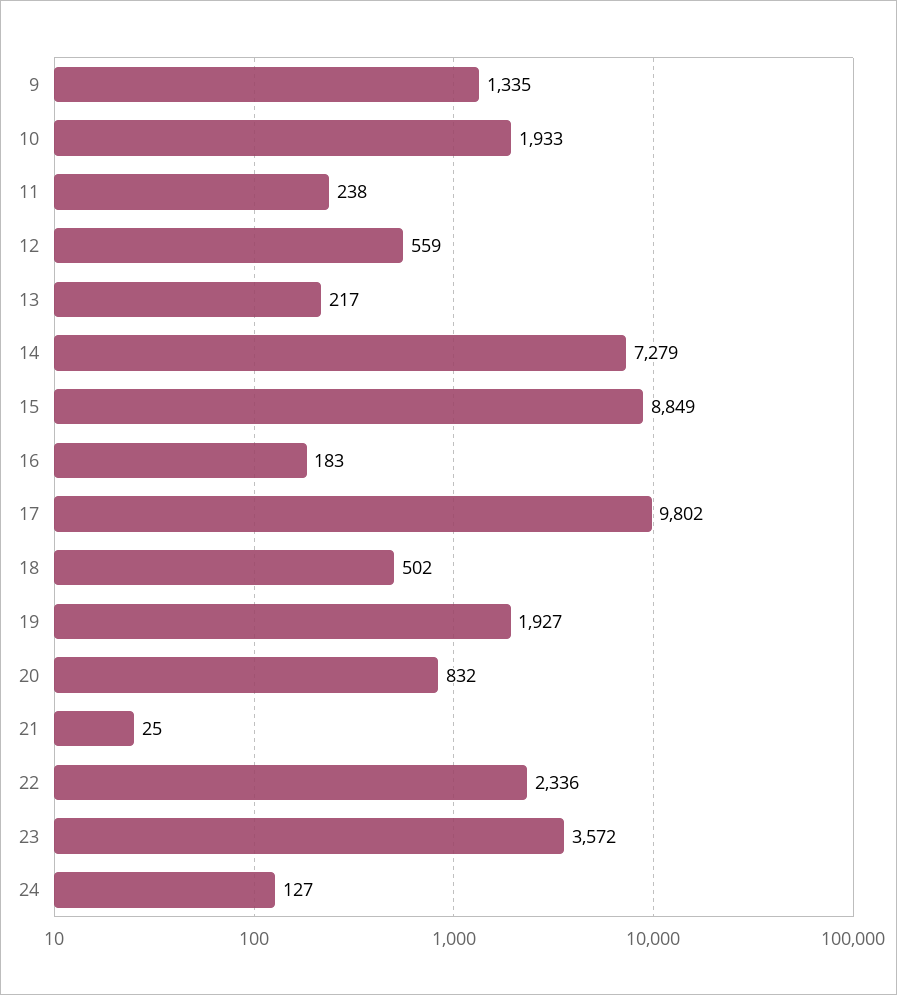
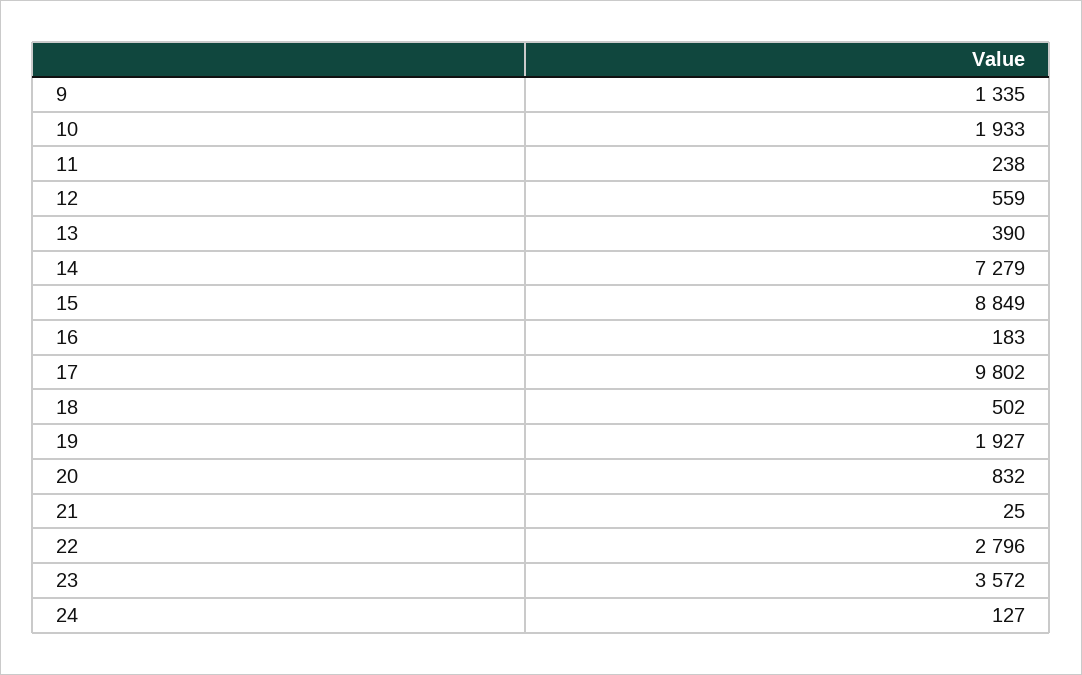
13: 217 -> 390
22: 2336 -> 2796

